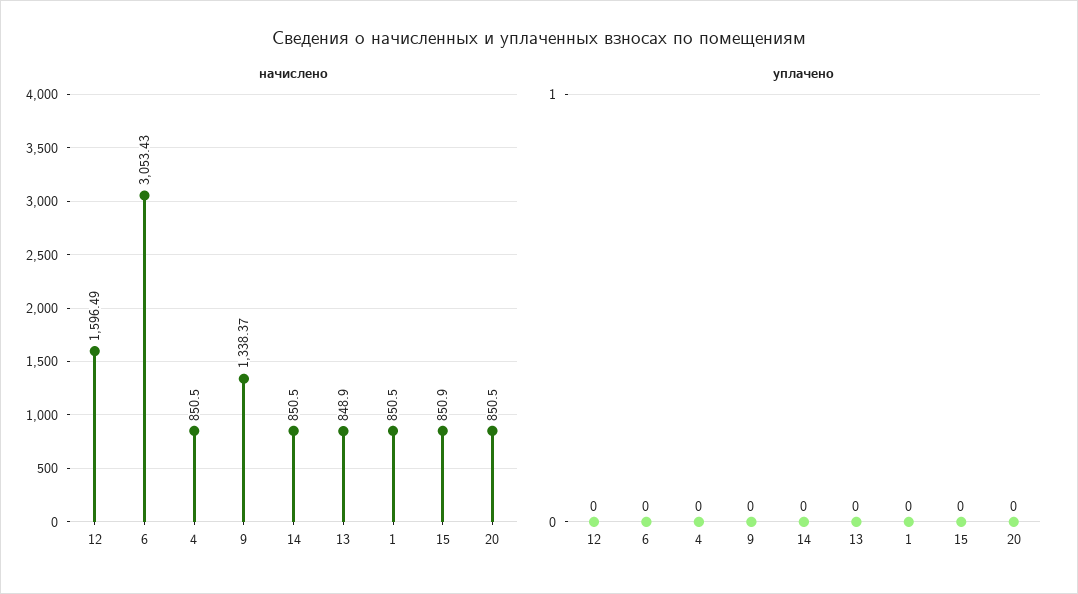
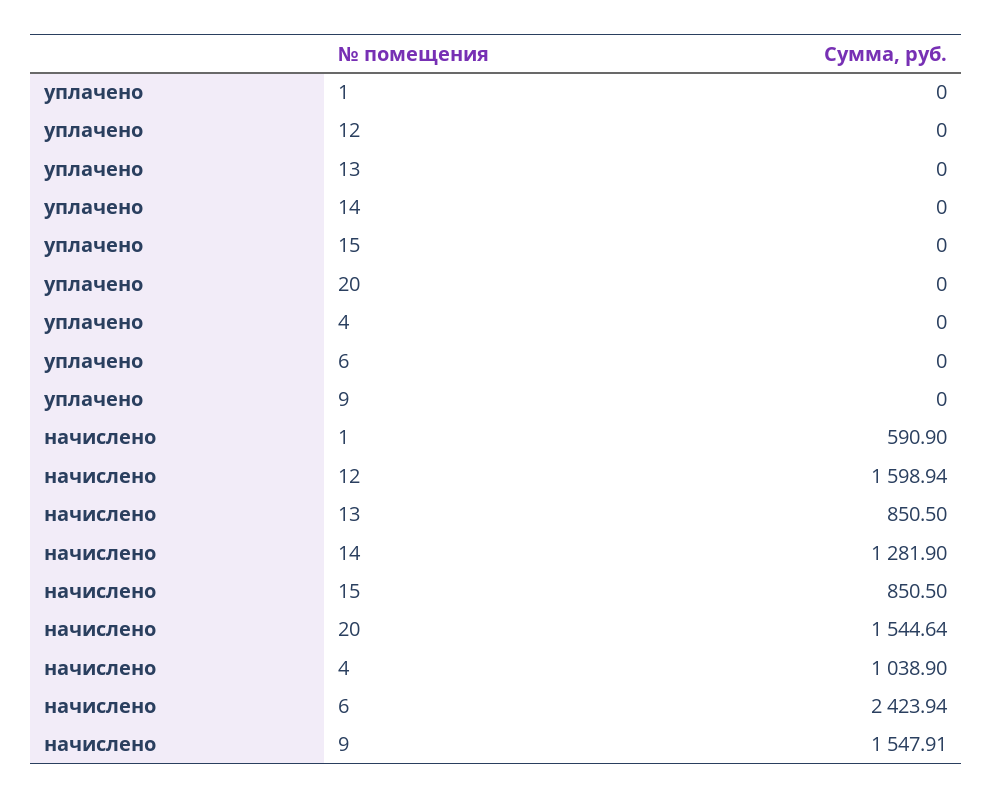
начислено, 12: 1596.49 -> 1598.94
начислено, 6: 3053.43 -> 2423.94
начислено, 4: 850.5 -> 1038.9
начислено, 9: 1338.37 -> 1547.91
начислено, 14: 850.5 -> 1281.9
начислено, 13: 848.9 -> 850.5
начислено, 1: 850.5 -> 590.9
начислено, 15: 850.9 -> 850.5
начислено, 20: 850.5 -> 1544.64

